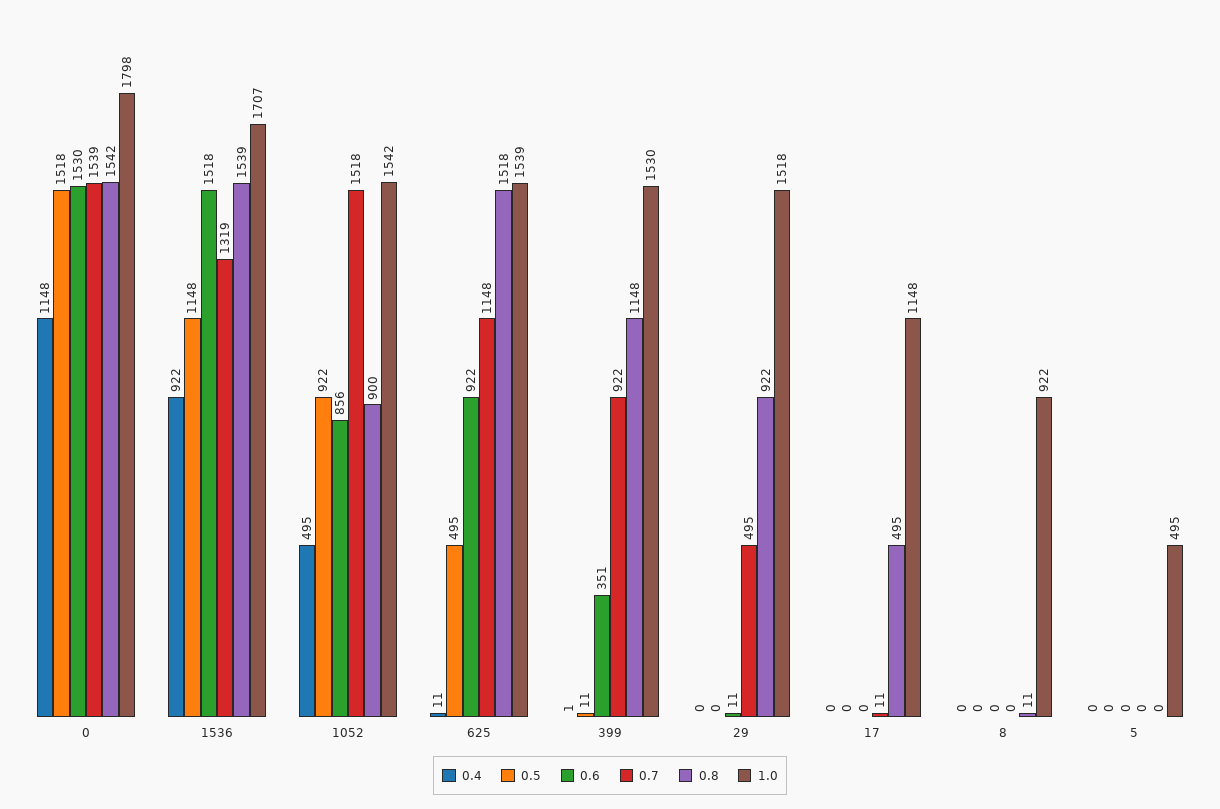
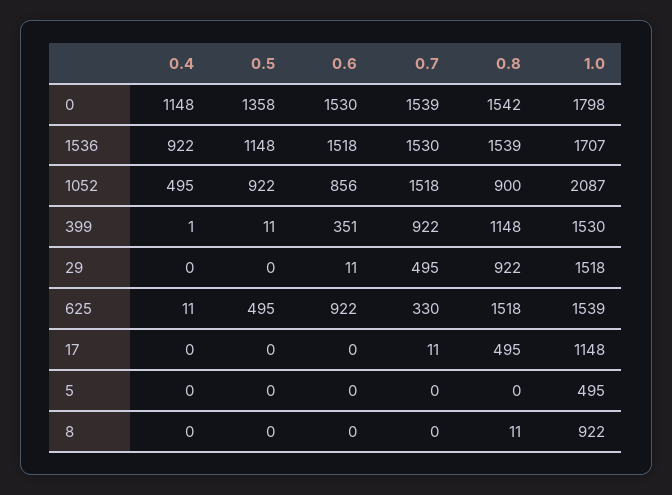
0.5, 0: 1518 -> 1358
0.7, 1536: 1319 -> 1530
1.0, 1052: 1542 -> 2087
0.7, 625: 1148 -> 330

